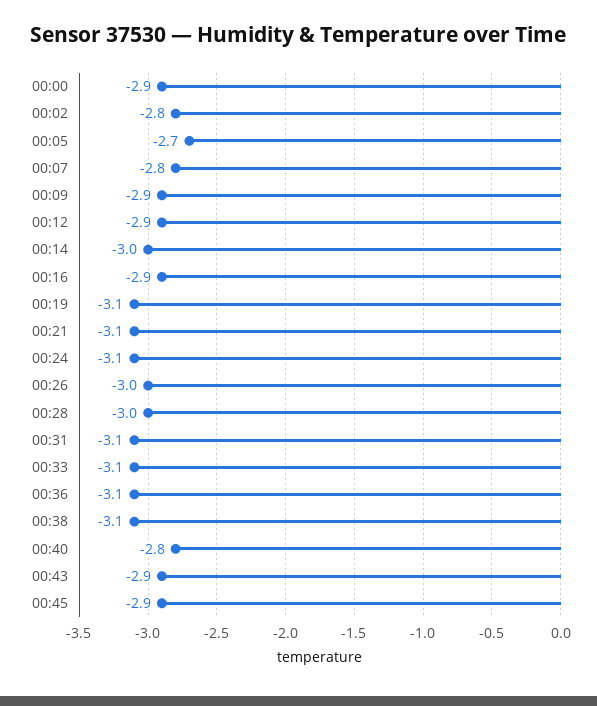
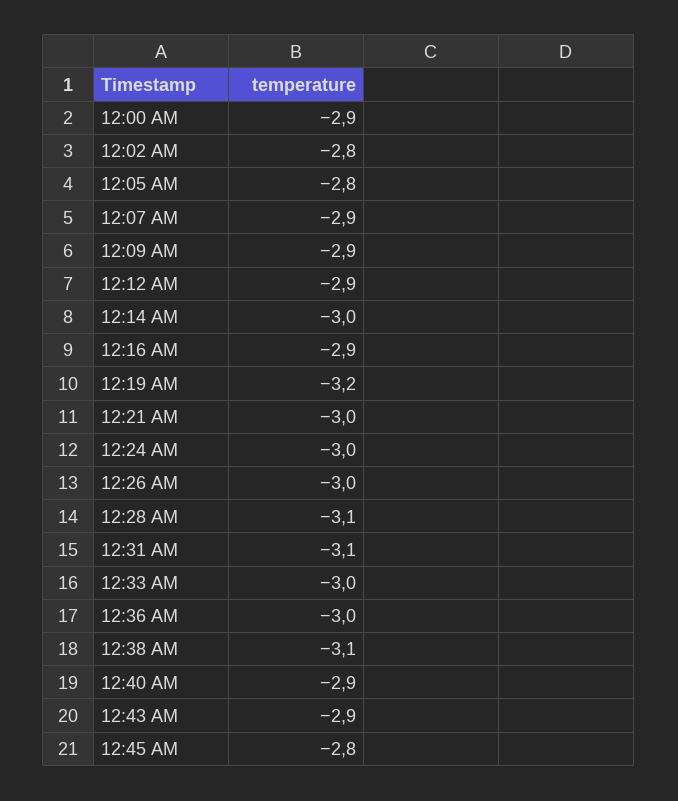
00:05: -2.7 -> -2.8
00:07: -2.8 -> -2.9
00:19: -3.1 -> -3.2
00:21: -3.1 -> -3
00:24: -3.1 -> -3
00:28: -3 -> -3.1
00:33: -3.1 -> -3
00:36: -3.1 -> -3
00:40: -2.8 -> -2.9
00:45: -2.9 -> -2.8

